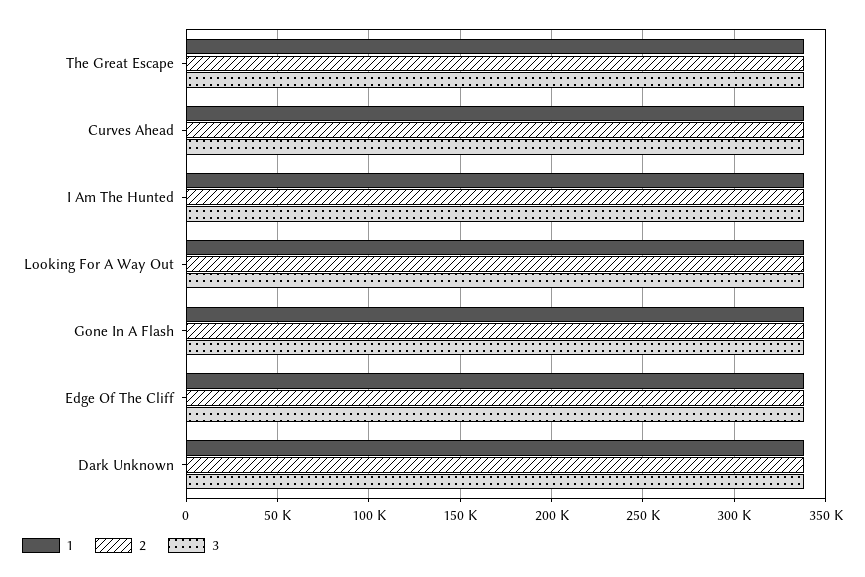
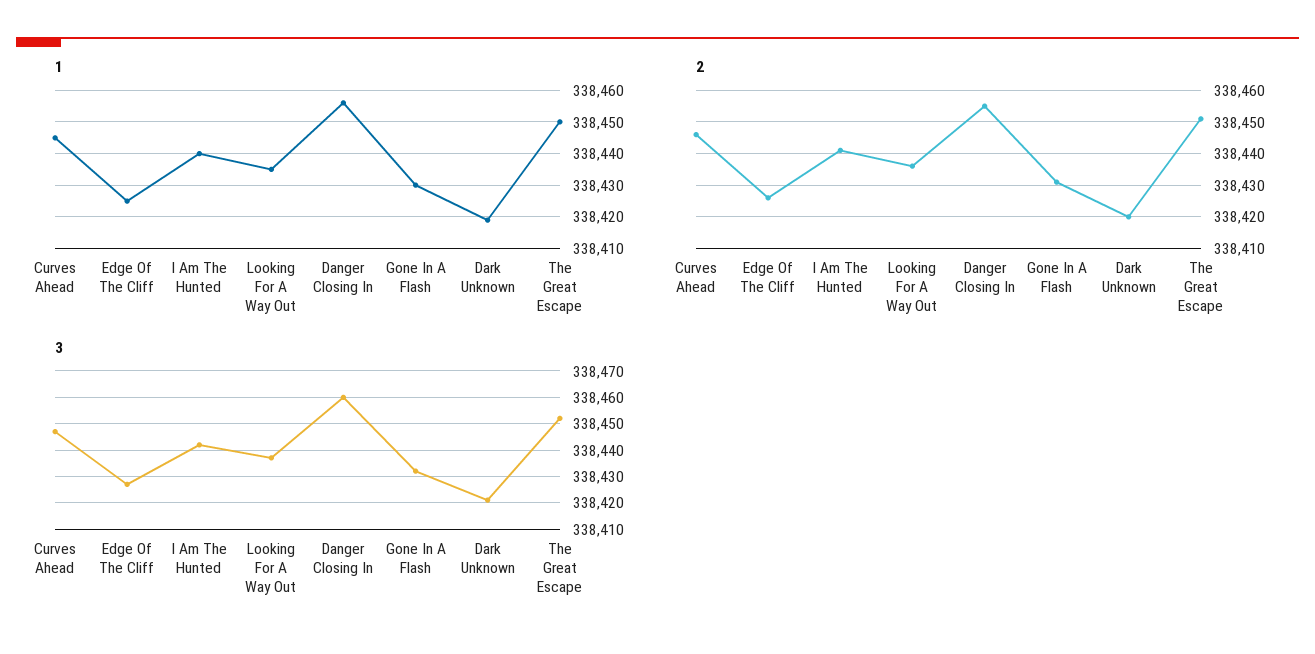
1, Danger Closing In: none -> 338455
2, Danger Closing In: none -> 338455
3, Danger Closing In: none -> 338460

